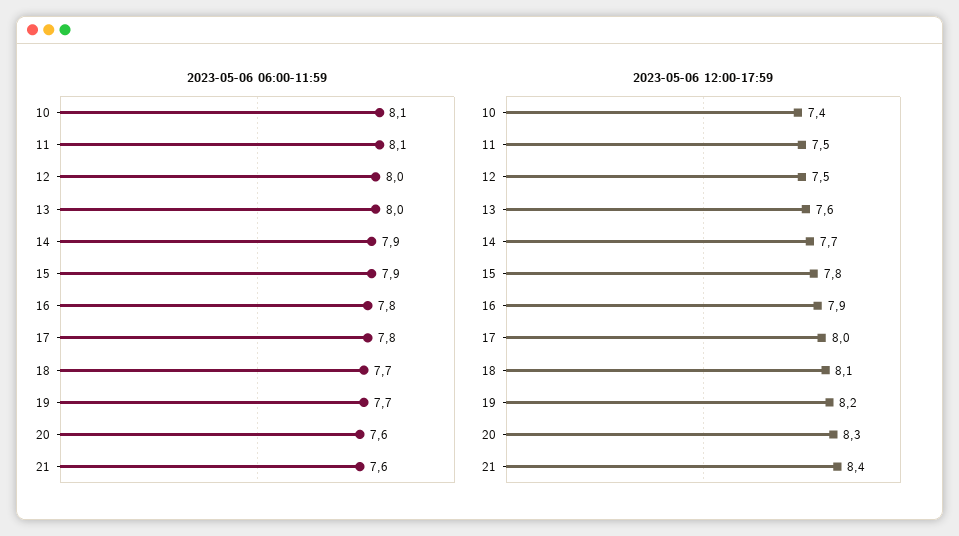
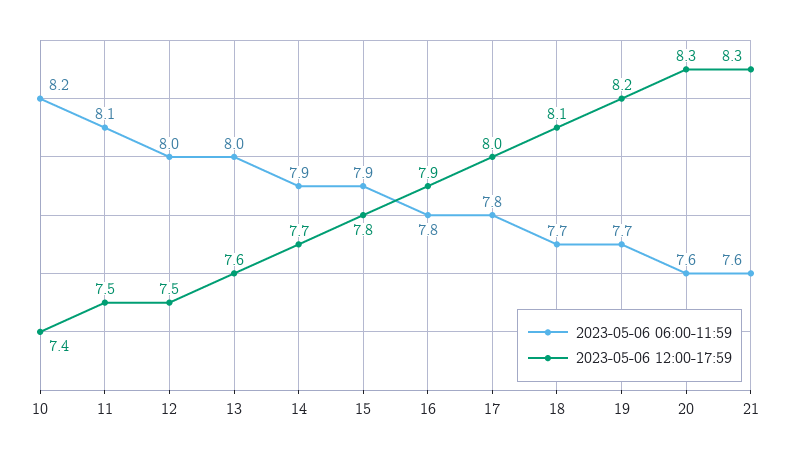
2023-05-06 06:00-11:59, 10: 8.1 -> 8.2
2023-05-06 12:00-17:59, 21: 8.4 -> 8.3

